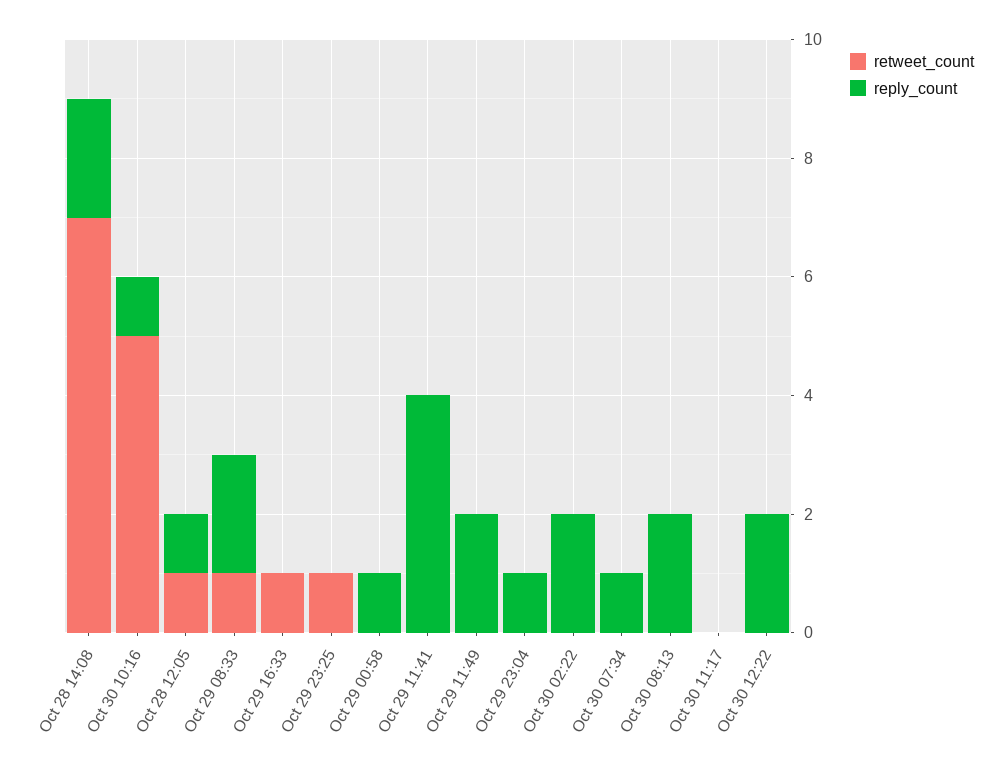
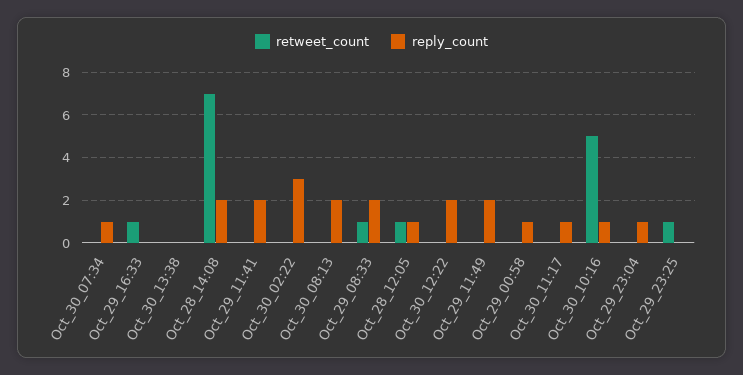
reply_count, Oct 29 11:41: 4 -> 2
reply_count, Oct 30 02:22: 2 -> 3
reply_count, Oct 30 11:17: 0 -> 1
retweet_count, Oct_30_13:38: none -> 0
reply_count, Oct_30_13:38: none -> 0

